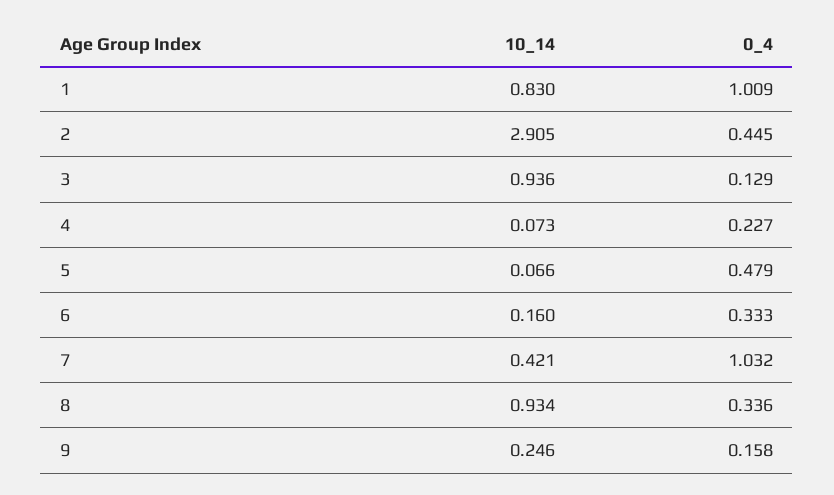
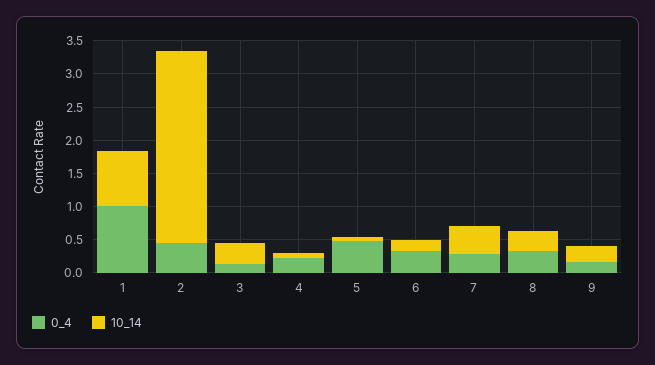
10_14, 3: 0.936 -> 0.25
0_4, 7: 1.032 -> 0.25
10_14, 8: 0.934 -> 0.25

